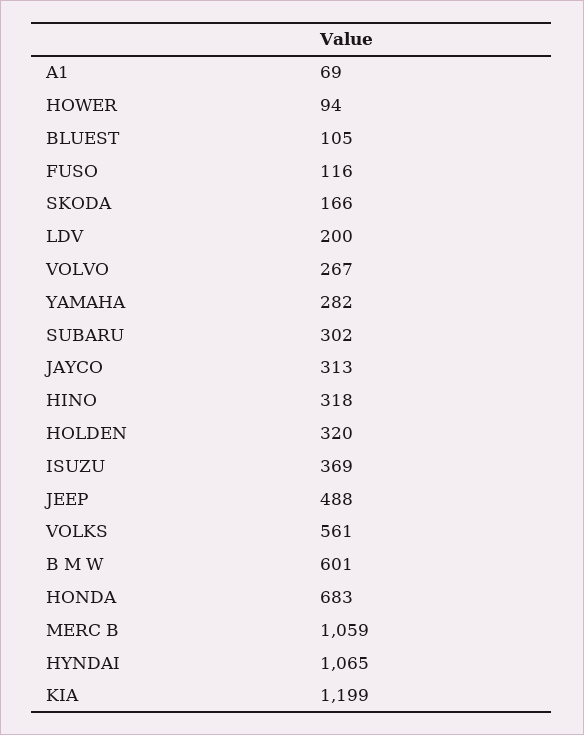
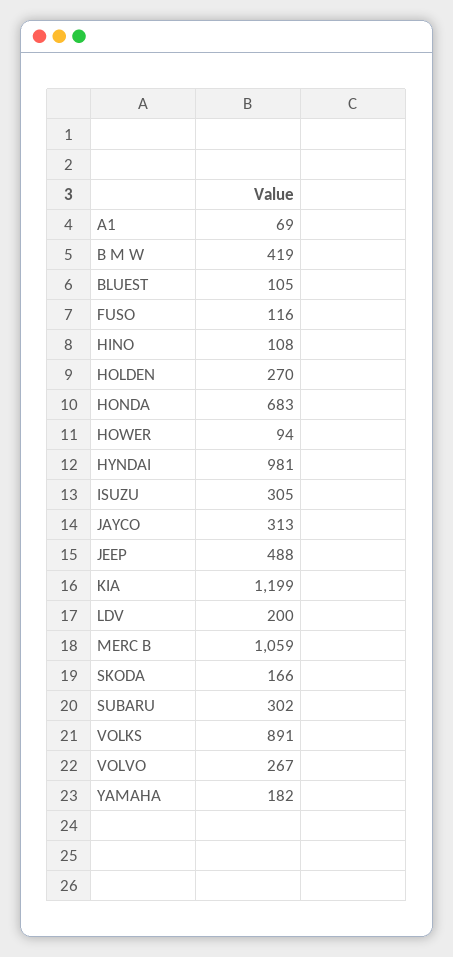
YAMAHA: 282 -> 182
HINO: 318 -> 108
HOLDEN: 320 -> 270
ISUZU: 369 -> 305
VOLKS: 561 -> 891
B M W: 601 -> 419
HYNDAI: 1065 -> 981

